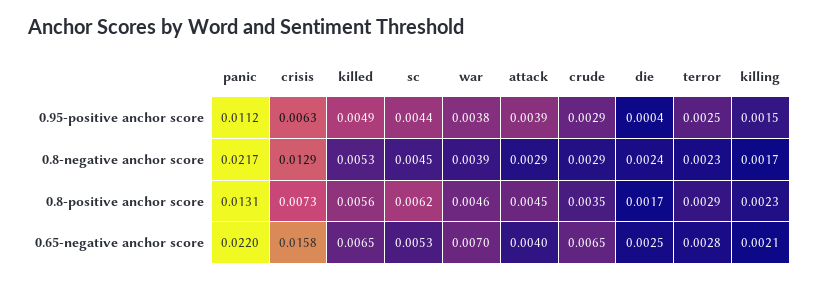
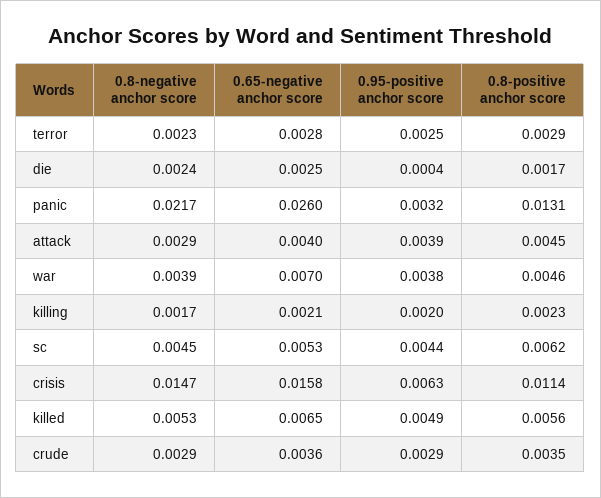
panic, 0.95-positive anchor score: 0.0112 -> 0.0032
killing, 0.95-positive anchor score: 0.0015 -> 0.002
crisis, 0.8-negative anchor score: 0.0129 -> 0.0147
crisis, 0.8-positive anchor score: 0.0073 -> 0.0114
panic, 0.65-negative anchor score: 0.022 -> 0.026
crude, 0.65-negative anchor score: 0.0065 -> 0.0036

